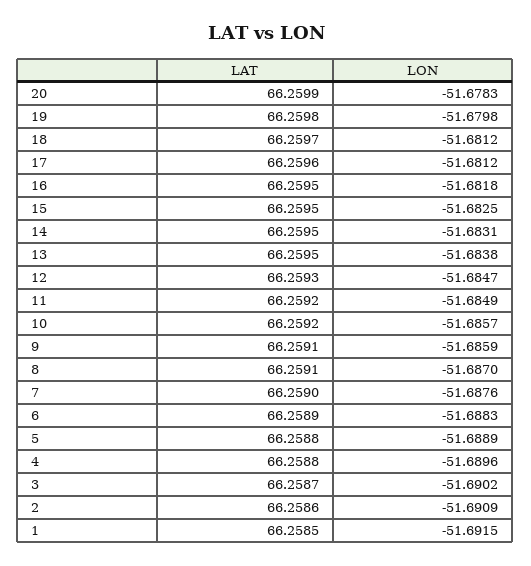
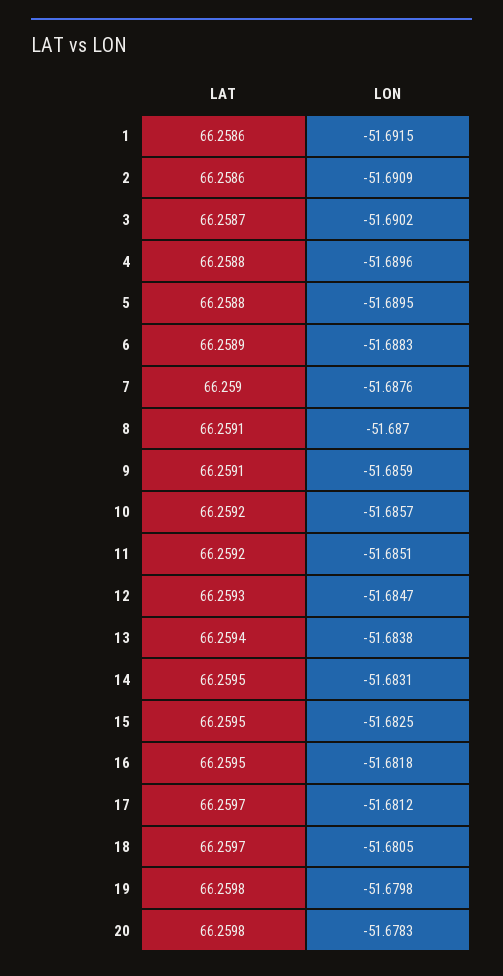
LAT, 20: 66.2599 -> 66.2598
LON, 18: -51.6812 -> -51.6805
LAT, 17: 66.2596 -> 66.2597
LAT, 13: 66.2595 -> 66.2594
LON, 11: -51.6849 -> -51.6851
LON, 5: -51.6889 -> -51.6895
LAT, 1: 66.2585 -> 66.2586

